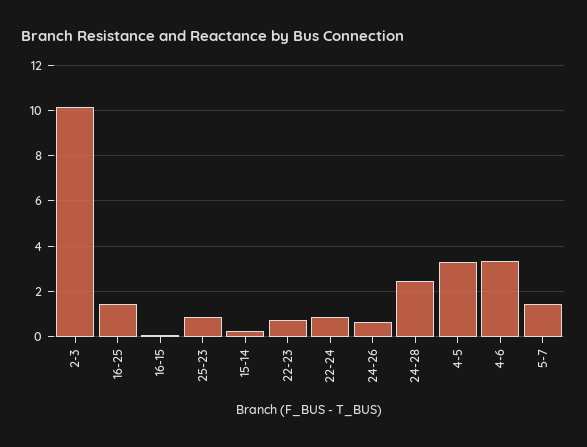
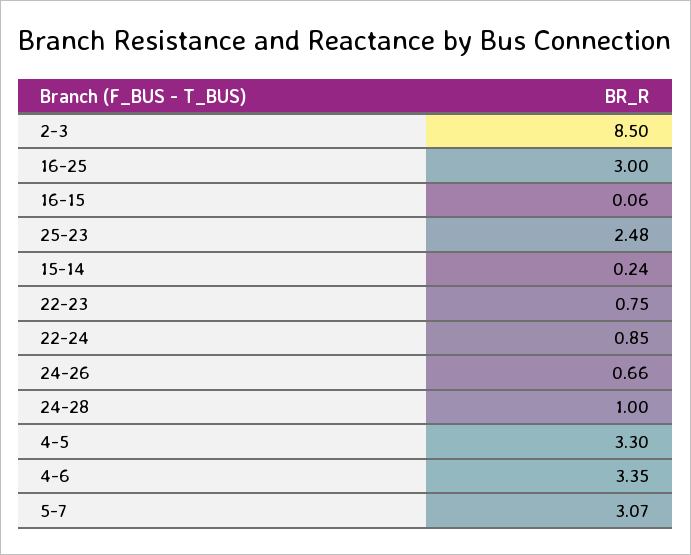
2-3: 10 -> 8.5
16-25: 1.5 -> 3
25-23: 1 -> 2.48
24-28: 2.5 -> 1
5-7: 1.5 -> 3.07

